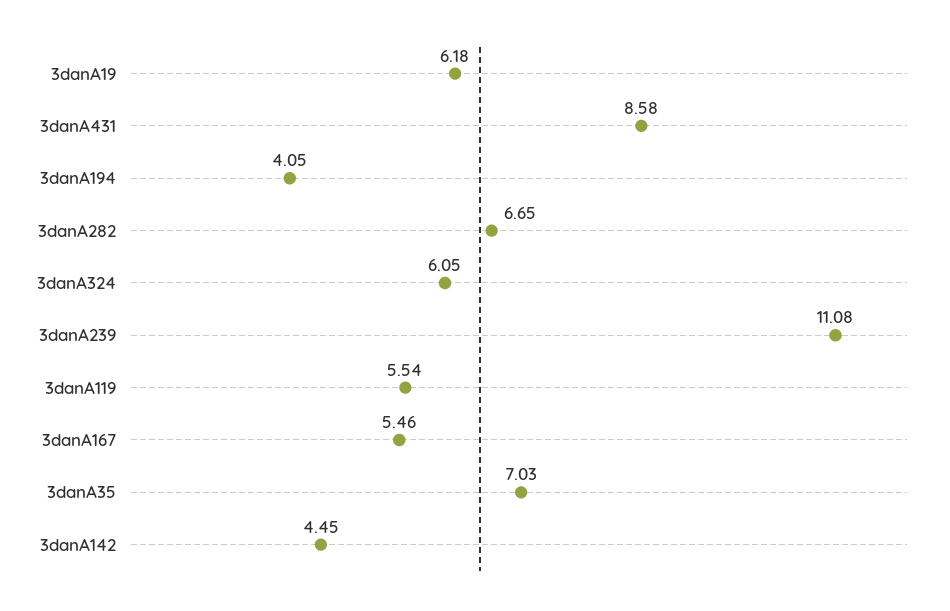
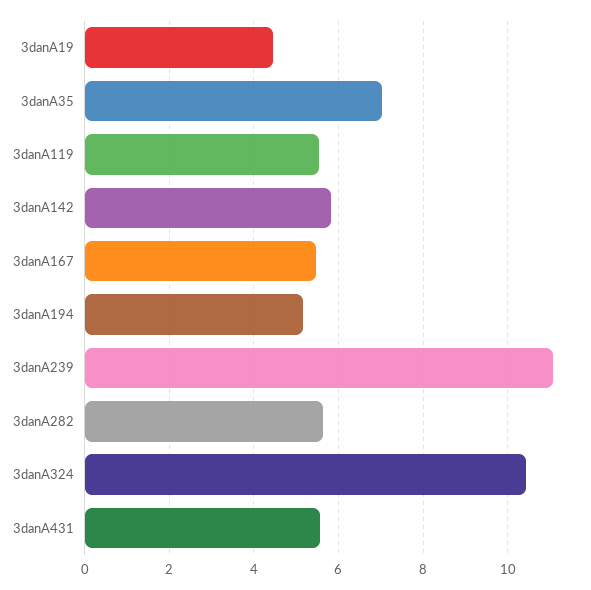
3danA19: 6.18 -> 4.4
3danA431: 8.58 -> 5.6
3danA194: 4.05 -> 5.2
3danA282: 6.65 -> 5.6
3danA324: 6.05 -> 10.4
3danA142: 4.45 -> 5.8

